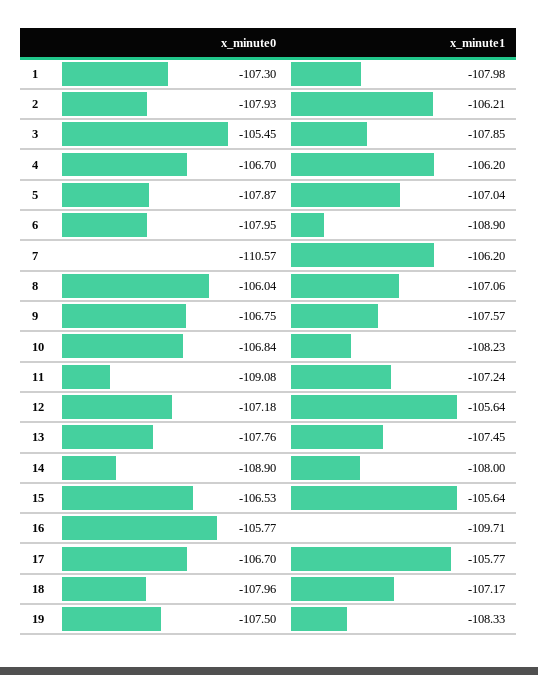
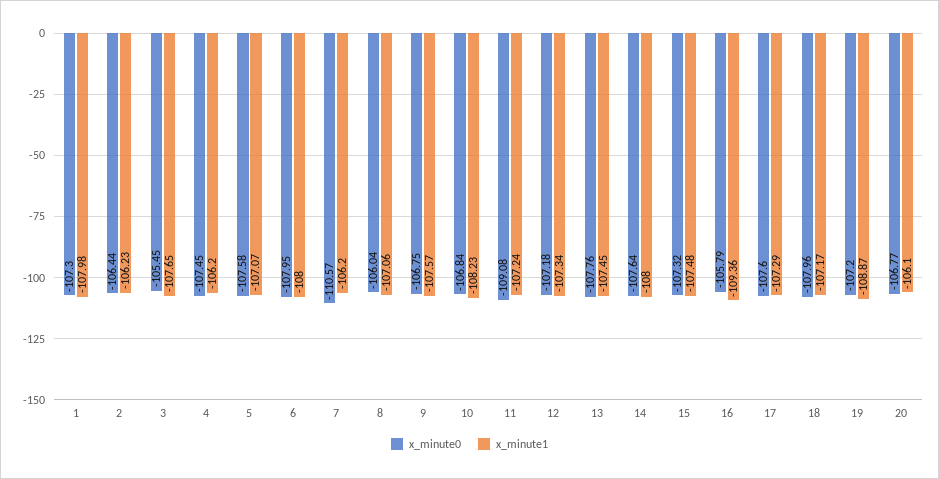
x_minute0, 2: -107.93 -> -106.44
x_minute1, 2: -106.21 -> -106.23
x_minute1, 3: -107.85 -> -107.65
x_minute0, 4: -106.7 -> -107.45
x_minute0, 5: -107.87 -> -107.58
x_minute1, 5: -107.04 -> -107.07
x_minute1, 6: -108.9 -> -108
x_minute1, 12: -105.64 -> -107.34
x_minute0, 14: -108.9 -> -107.64
x_minute0, 15: -106.53 -> -107.32
x_minute1, 15: -105.64 -> -107.48
x_minute0, 16: -105.77 -> -105.79
x_minute1, 16: -109.71 -> -109.36
x_minute0, 17: -106.7 -> -107.6
x_minute1, 17: -105.77 -> -107.29
x_minute0, 19: -107.5 -> -107.2
x_minute1, 19: -108.33 -> -108.87
x_minute0, 20: none -> -106.77
x_minute1, 20: none -> -106.1

